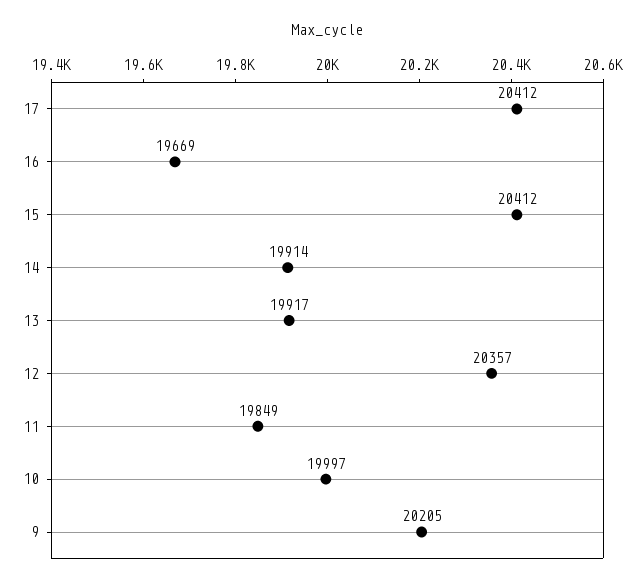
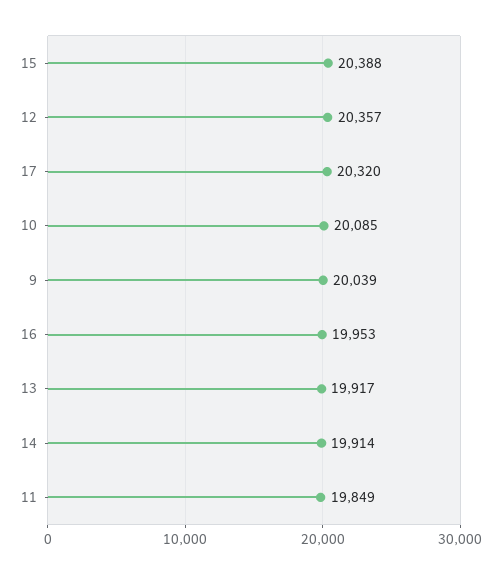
17: 20412 -> 20320
16: 19669 -> 19953
15: 20412 -> 20388
10: 19997 -> 20085
9: 20205 -> 20039

